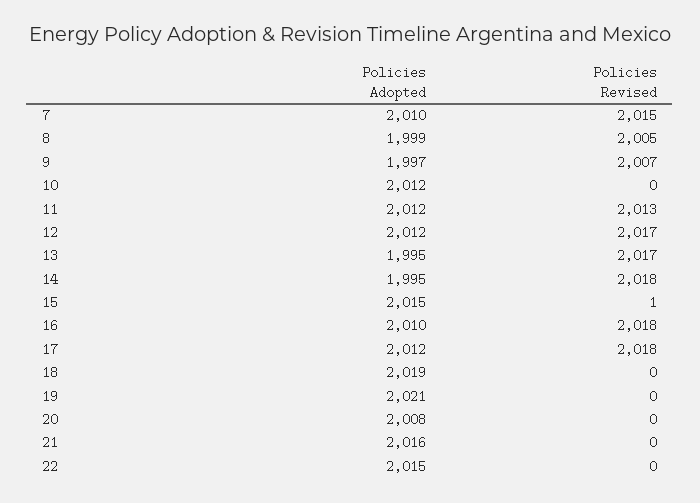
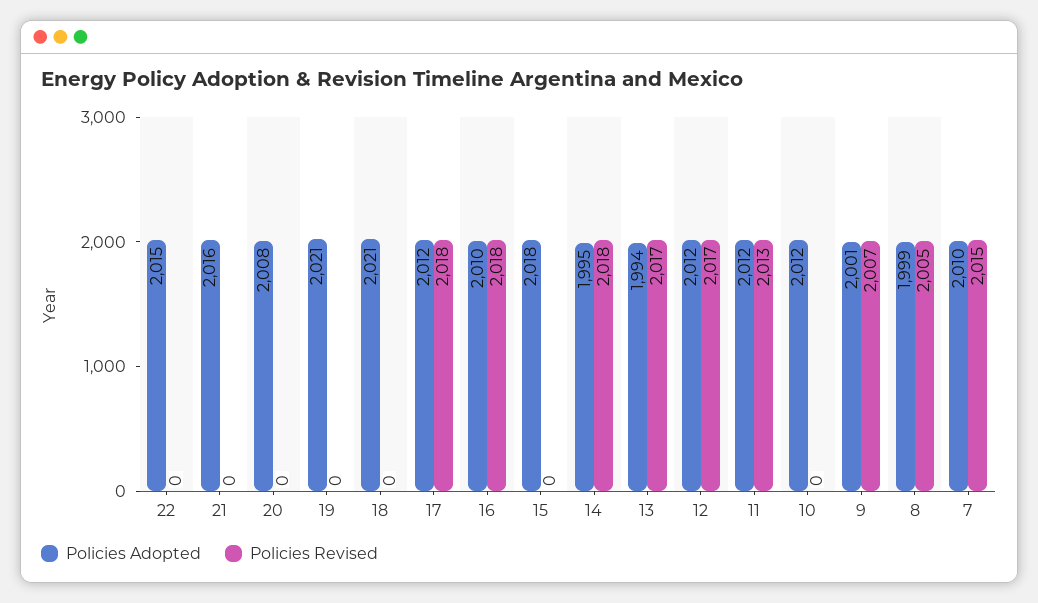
Policies Adopted, 9: 1997 -> 2001
Policies Adopted, 13: 1995 -> 1994
Policies Adopted, 15: 2015 -> 2018
Policies Revised, 15: 1 -> 0
Policies Adopted, 18: 2019 -> 2021

